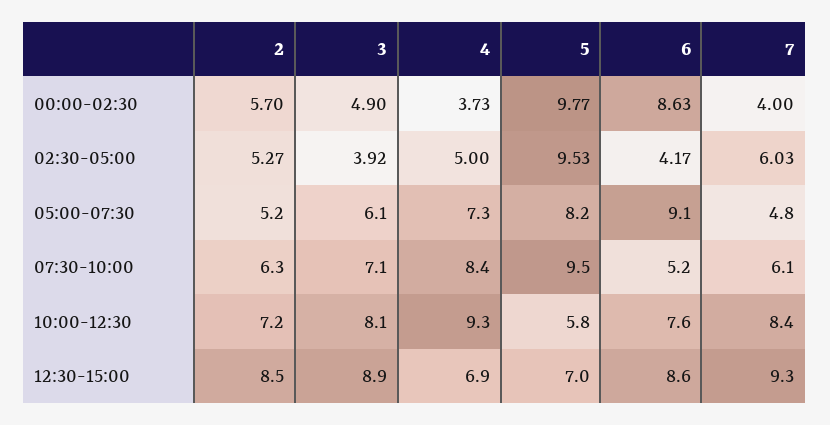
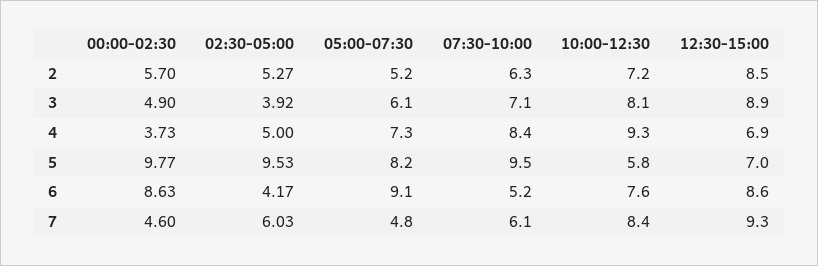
7, 00:00-02:30: 4 -> 4.6

